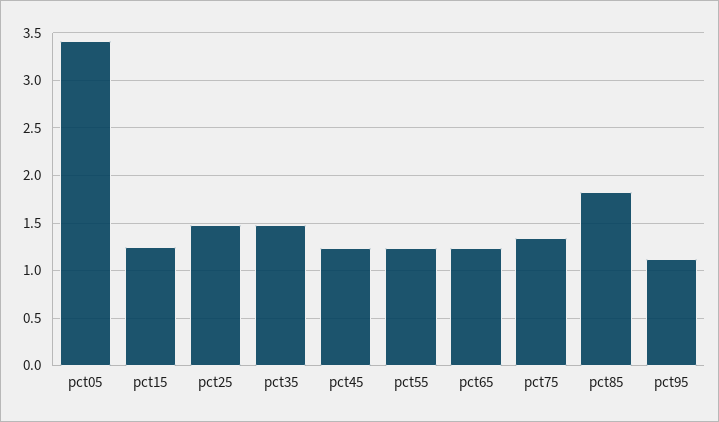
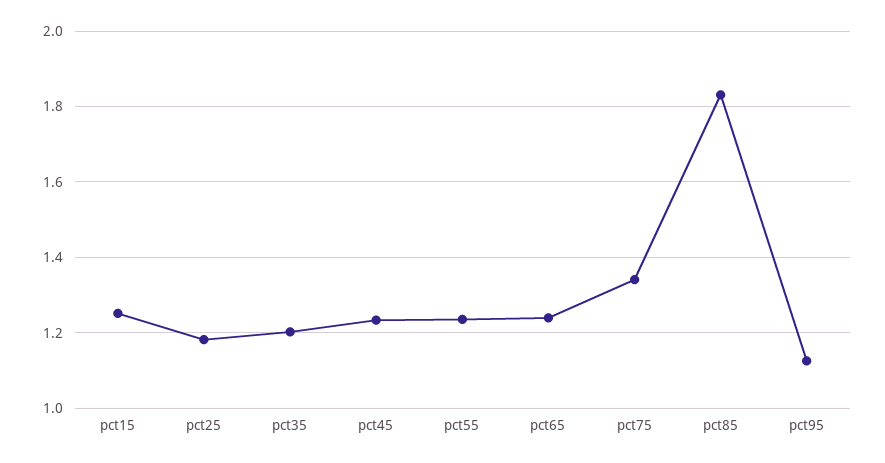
pct05: 3.4 -> none
pct25: 1.5 -> 1.18
pct35: 1.5 -> 1.2

